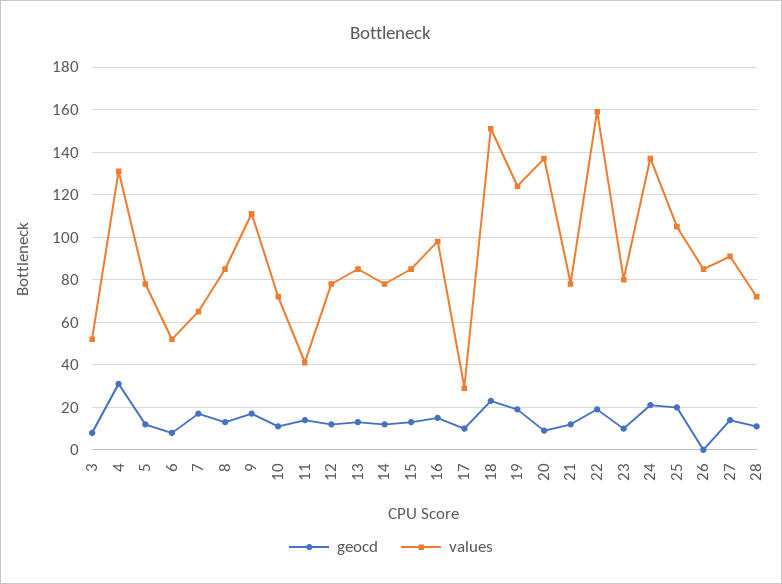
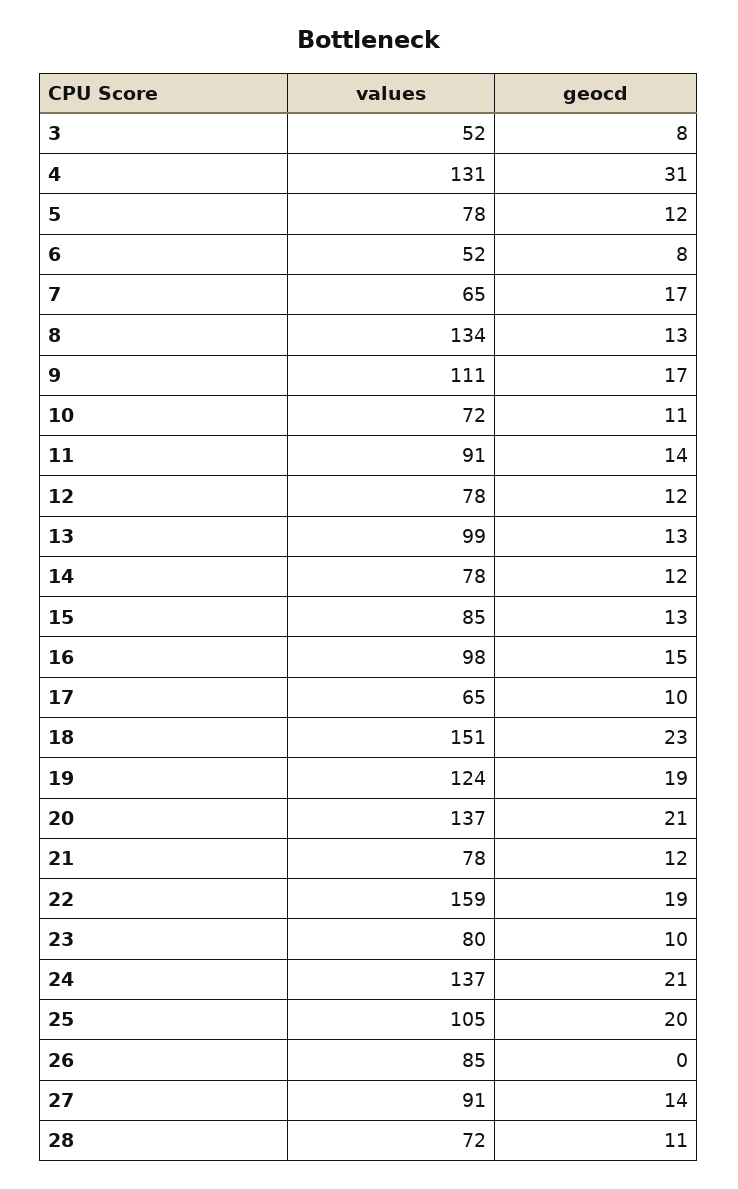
values, 8: 85 -> 134
values, 11: 40 -> 91
values, 13: 85 -> 99
values, 17: 30 -> 65
geocd, 20: 10 -> 21

